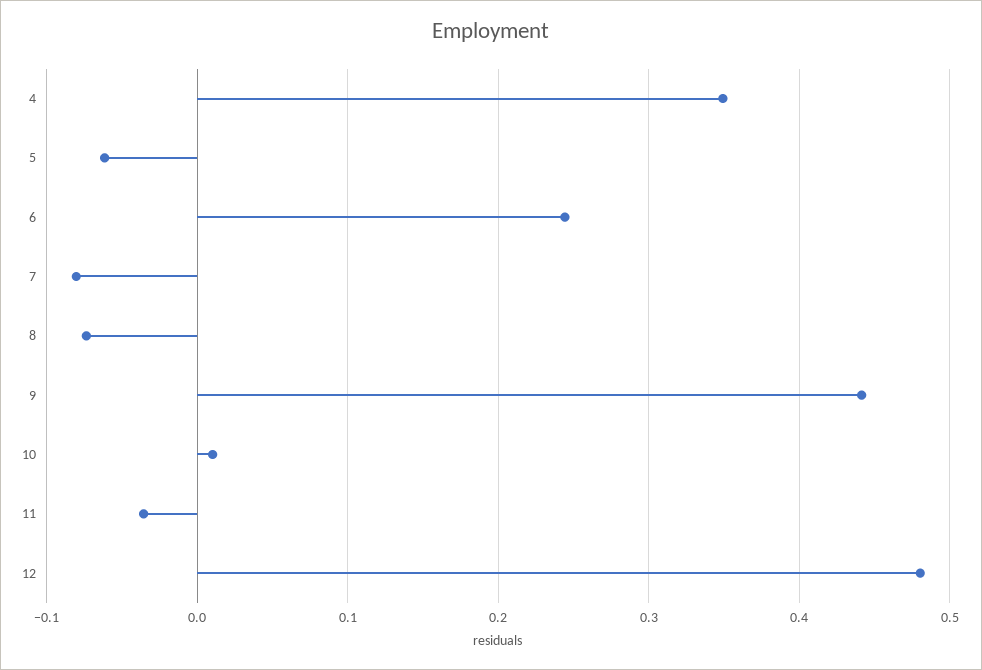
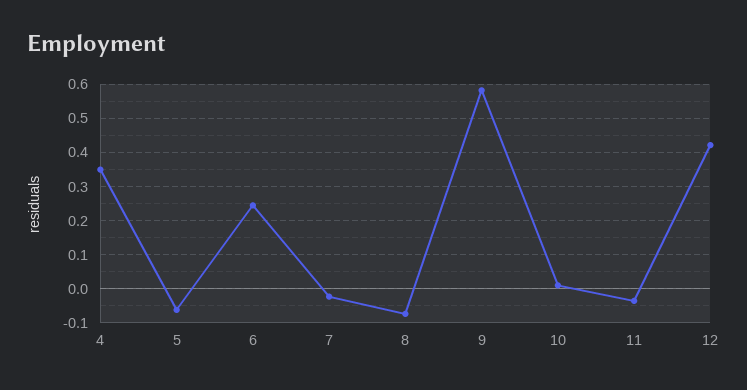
7: -0.08 -> -0.02
9: 0.44 -> 0.58
12: 0.48 -> 0.42

